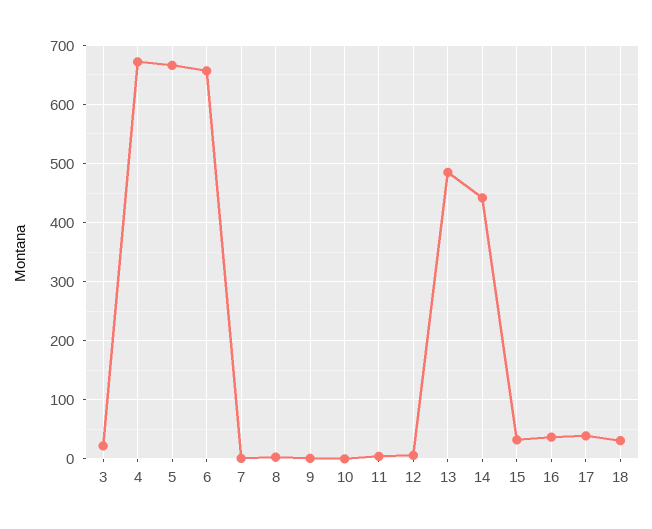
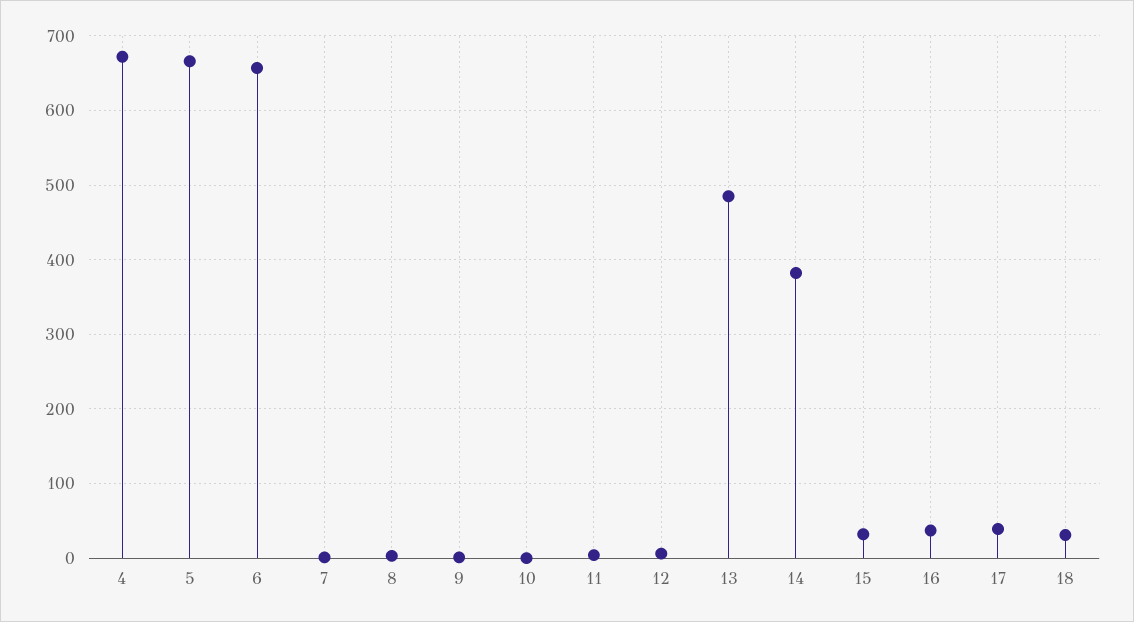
3: 20 -> none
14: 440 -> 380

